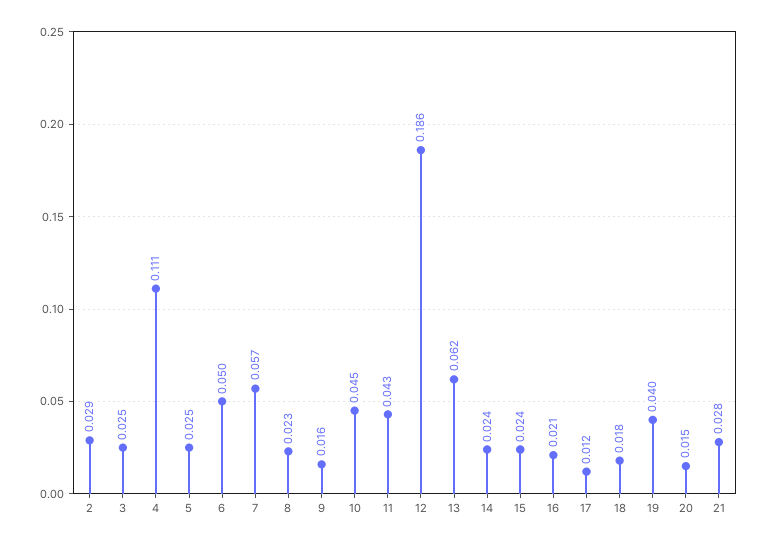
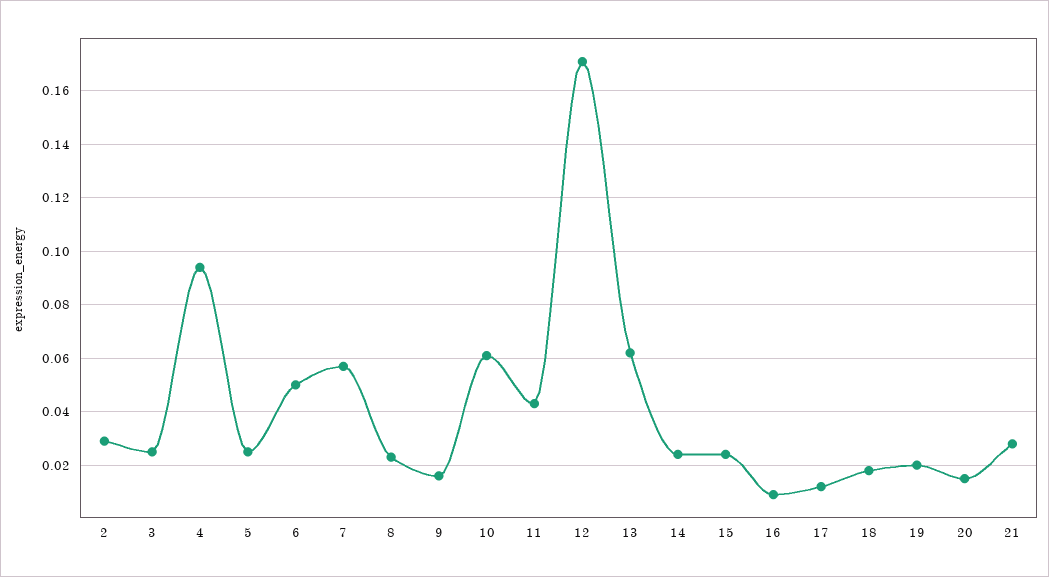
4: 0.111 -> 0.095
10: 0.045 -> 0.06
12: 0.186 -> 0.17
16: 0.021 -> 0.01
19: 0.04 -> 0.02

